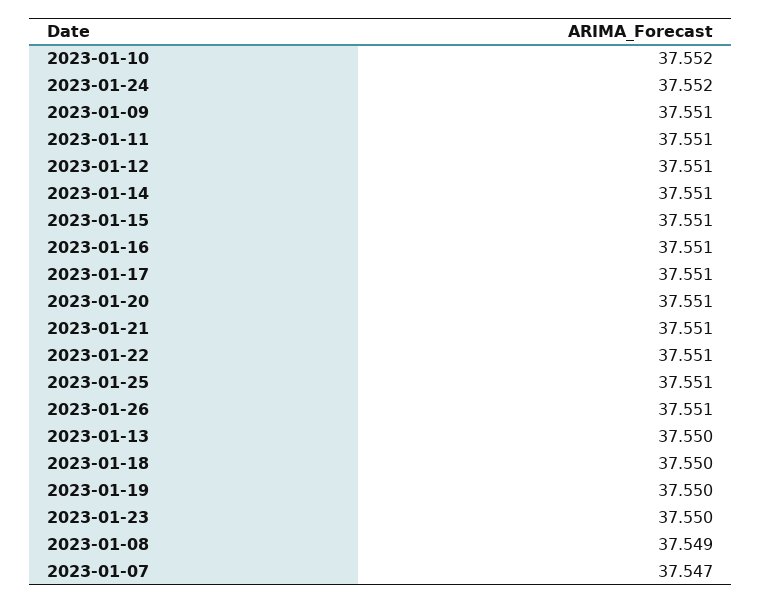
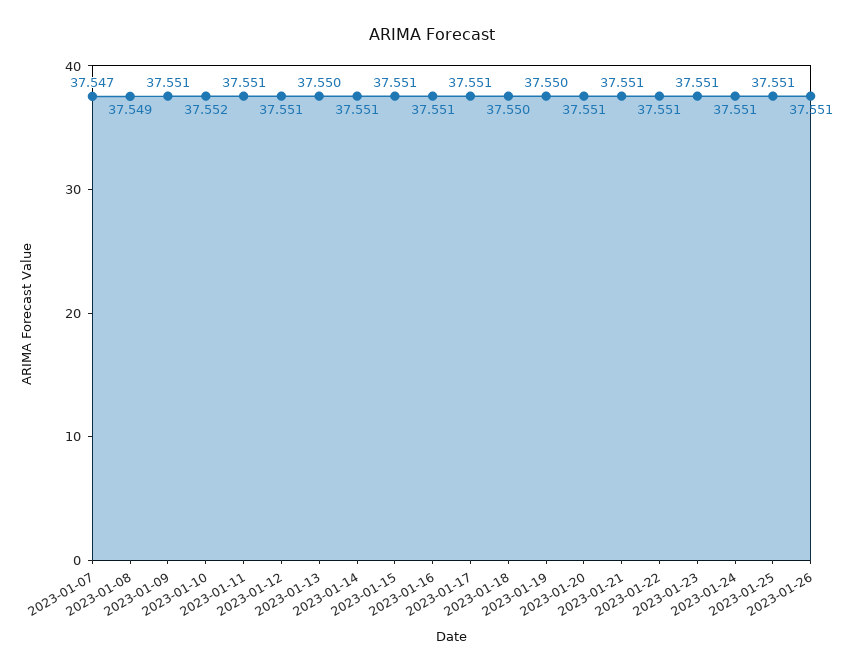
2023-01-24: 37.552 -> 37.551
2023-01-23: 37.55 -> 37.551

